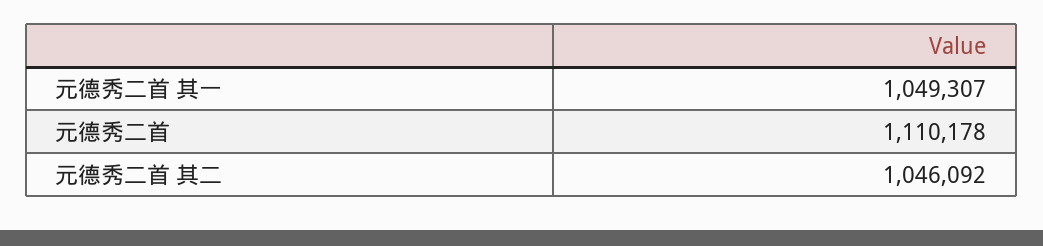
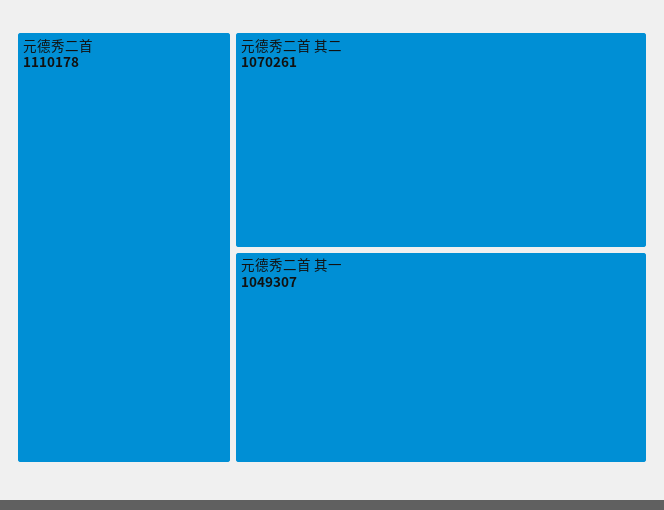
元德秀二首 其二: 1046092 -> 1070261

